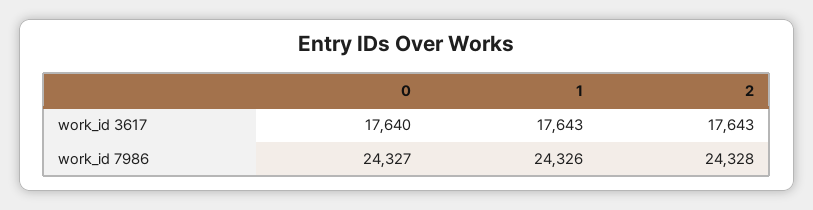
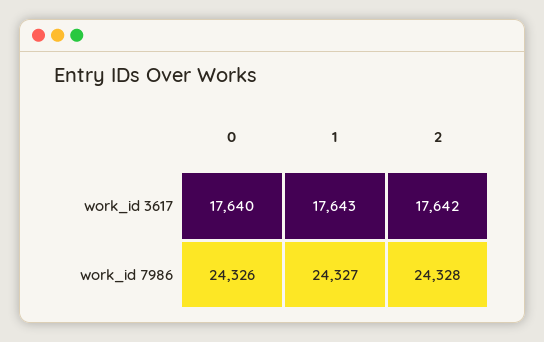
2, work_id 3617: 17643 -> 17642
0, work_id 7986: 24327 -> 24326
1, work_id 7986: 24326 -> 24327

